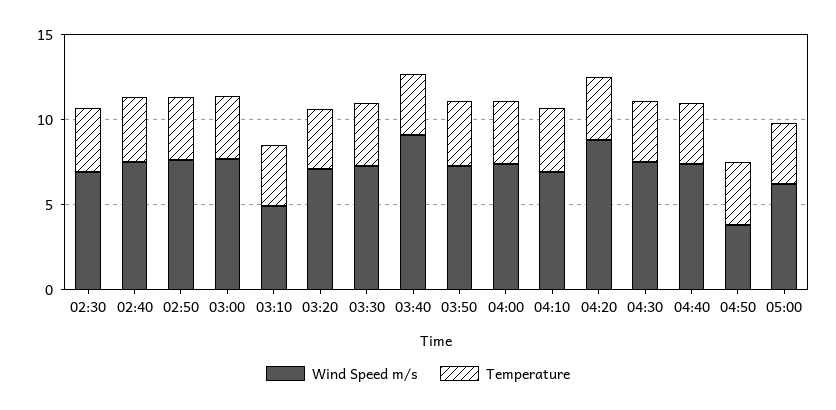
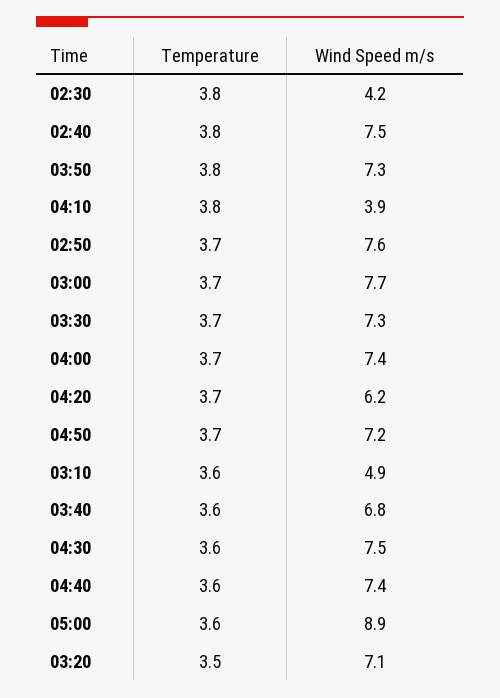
Wind Speed m/s, 02:30: 7 -> 4.2
Wind Speed m/s, 03:40: 9 -> 6.8
Wind Speed m/s, 04:10: 7 -> 3.9
Wind Speed m/s, 04:20: 9 -> 6.2
Wind Speed m/s, 04:50: 4 -> 7.2
Wind Speed m/s, 05:00: 6 -> 8.9

